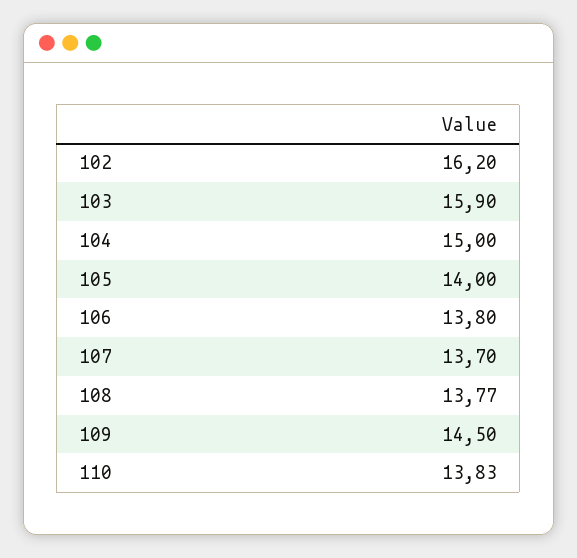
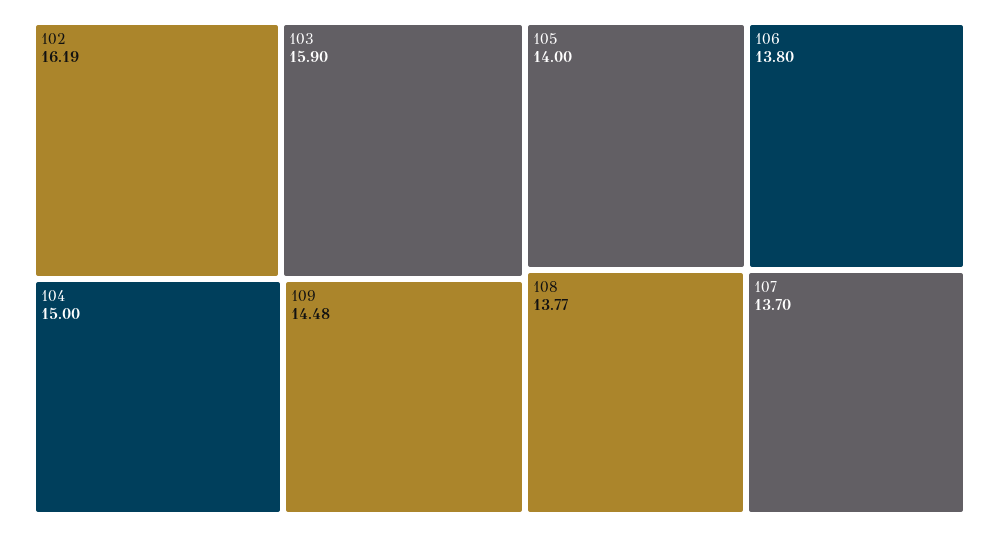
102: 16.2 -> 16.19
109: 14.5 -> 14.48
110: 13.83 -> none

